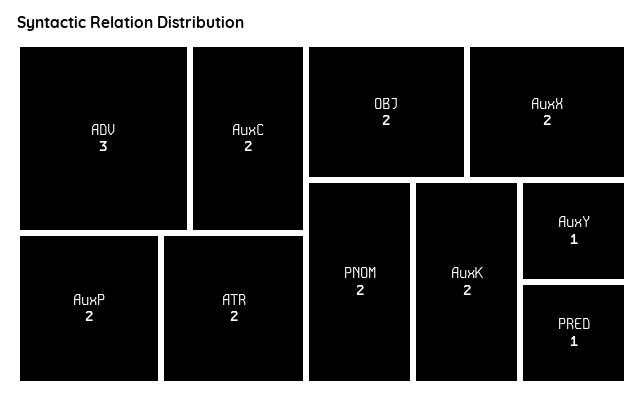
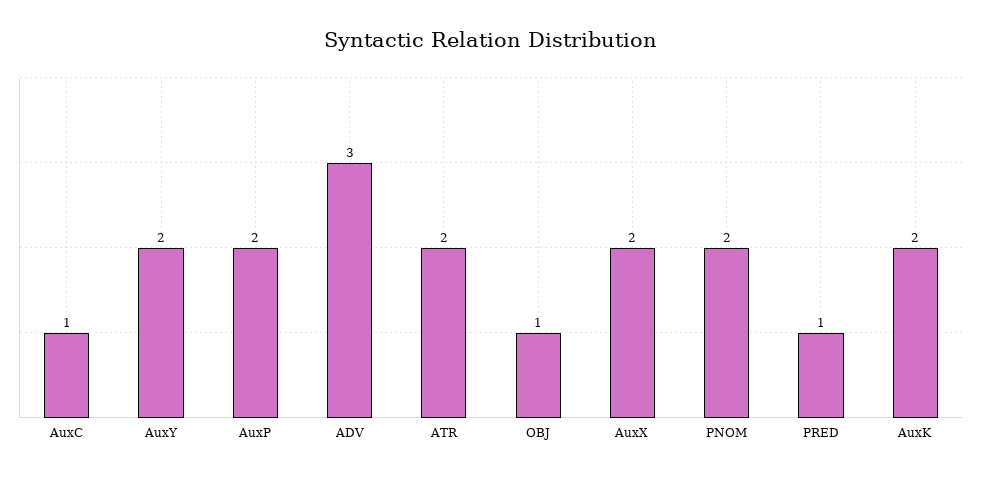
AuxC: 2 -> 1
OBJ: 2 -> 1
AuxY: 1 -> 2

